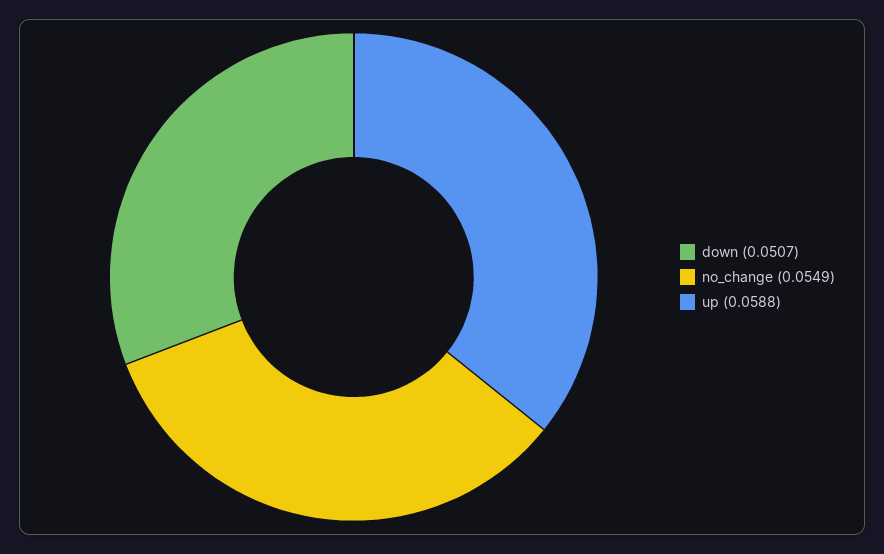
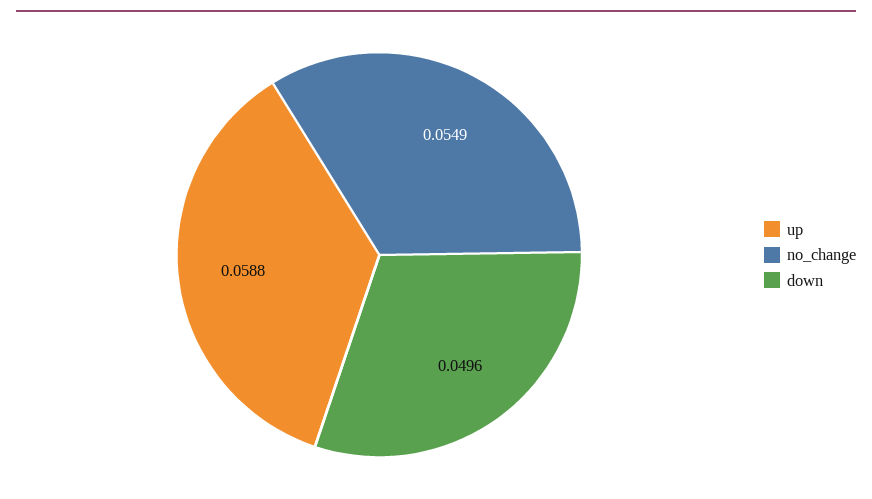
down: 0.0507 -> 0.0496

